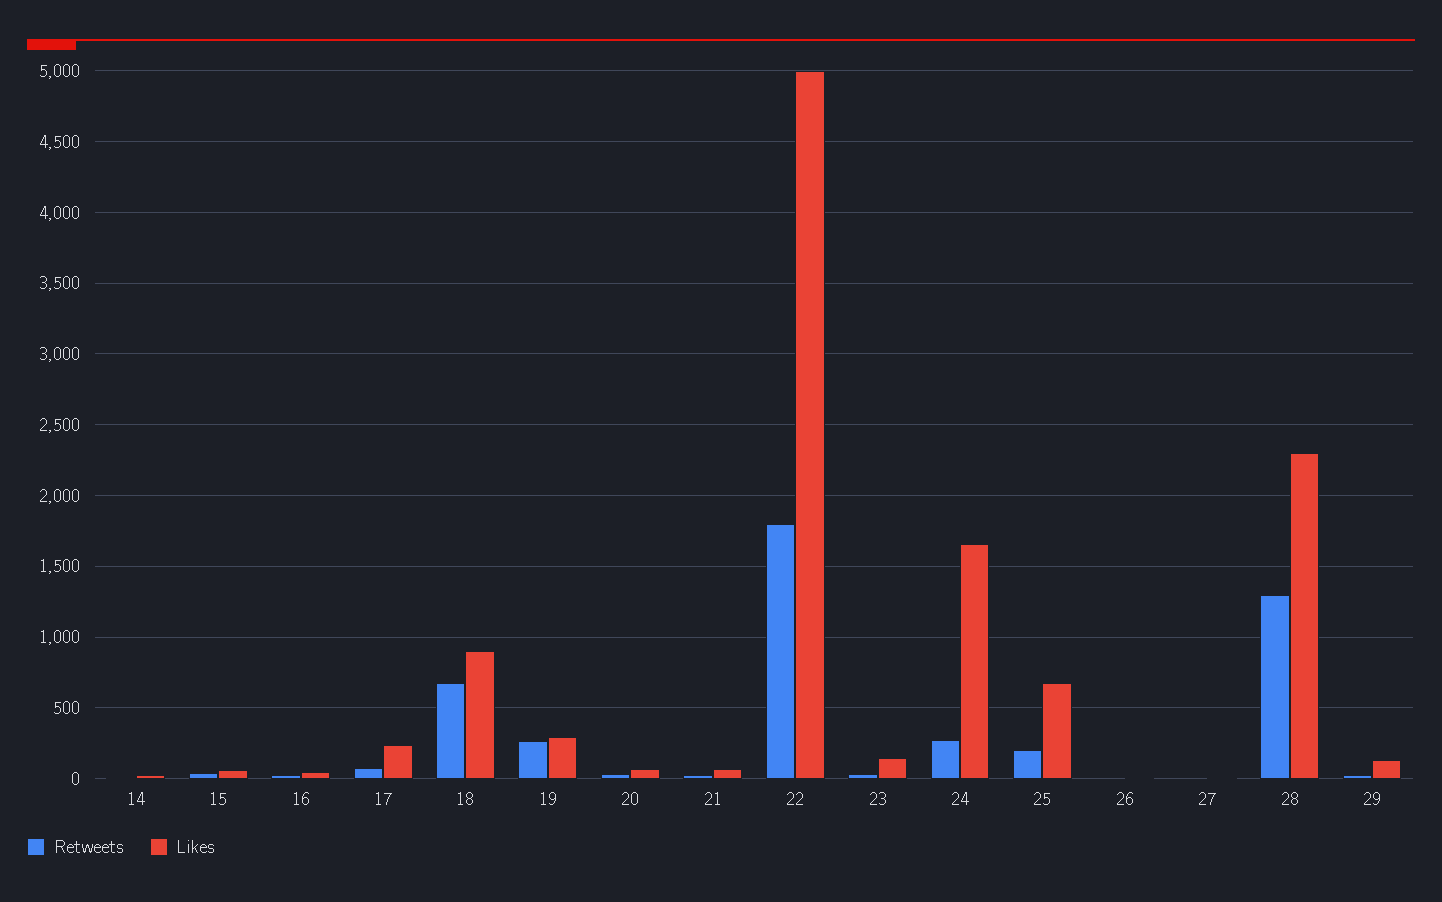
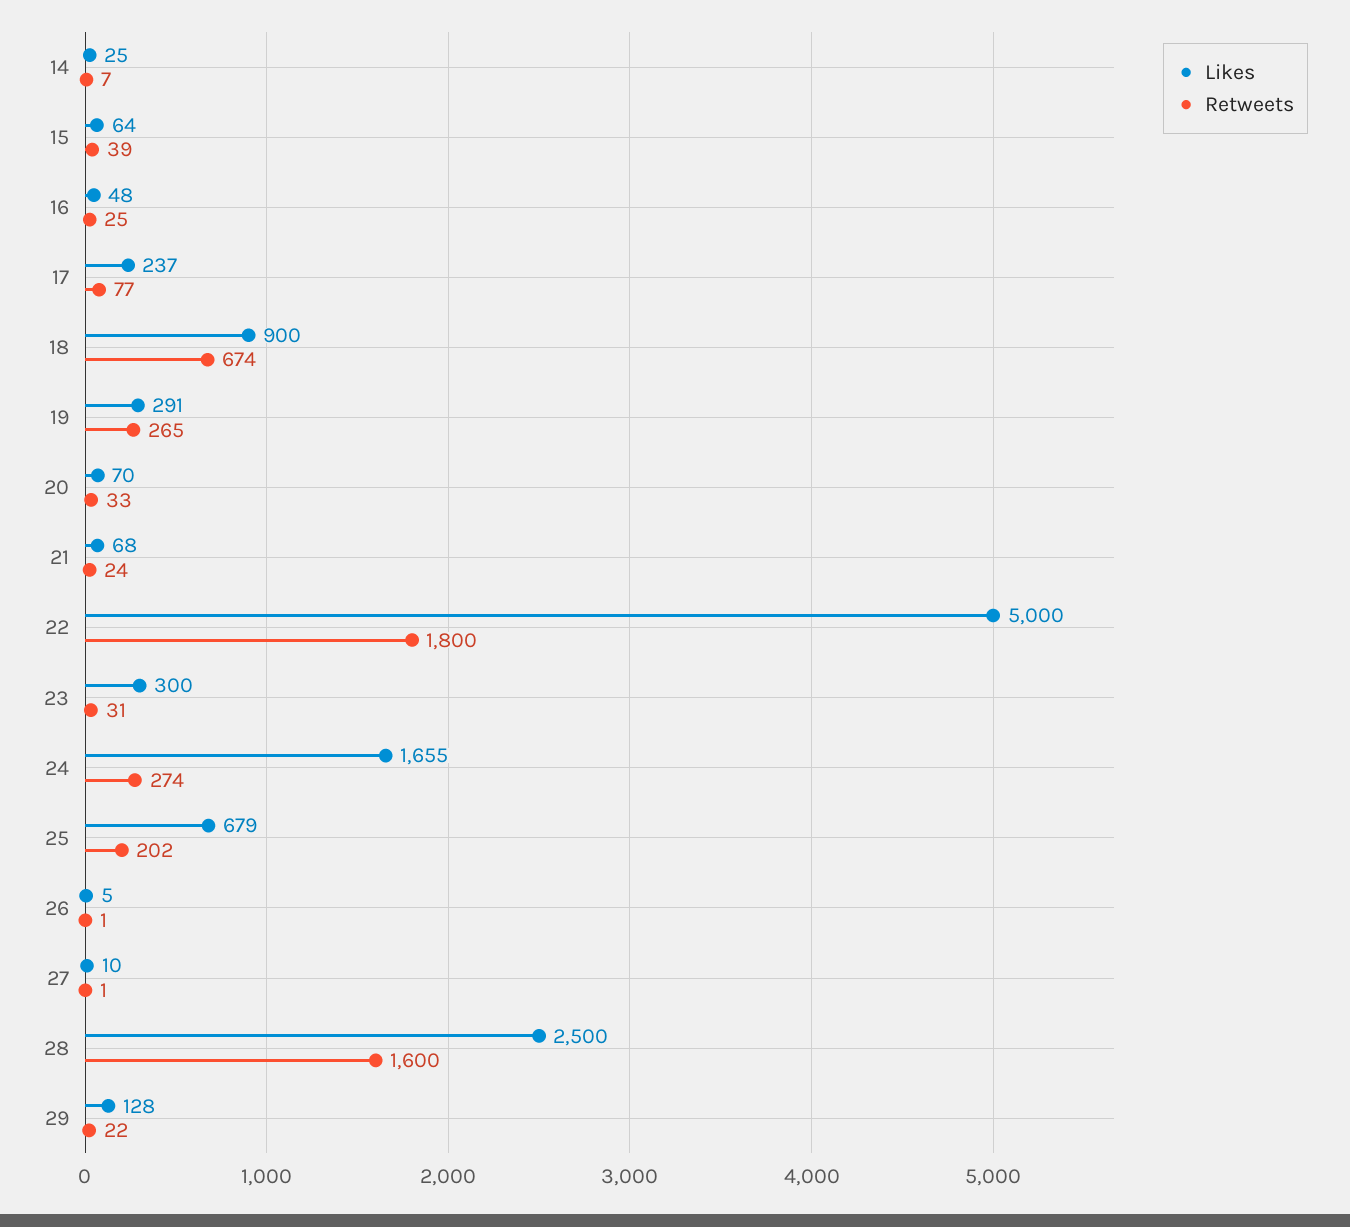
Likes, 23: 150 -> 300
Retweets, 28: 1300 -> 1600
Likes, 28: 2300 -> 2500

